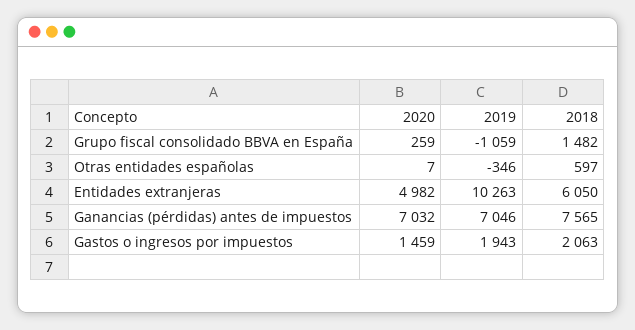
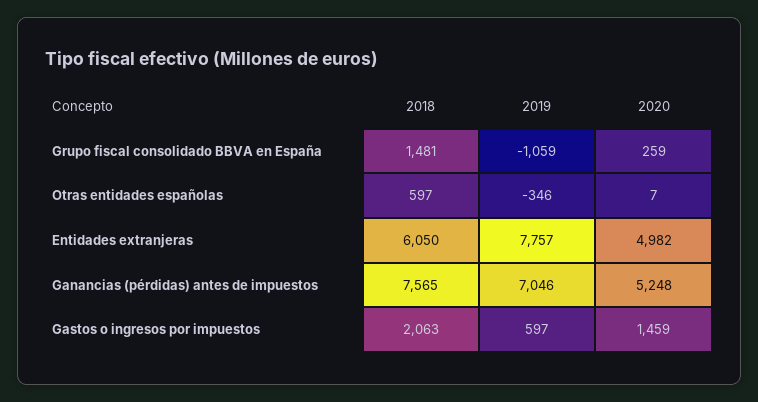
2018, Grupo fiscal consolidado BBVA en España: 1482 -> 1481
2019, Entidades extranjeras: 10263 -> 7757
2020, Ganancias (pérdidas) antes de impuestos: 7032 -> 5248
2019, Gastos o ingresos por impuestos: 1943 -> 597

